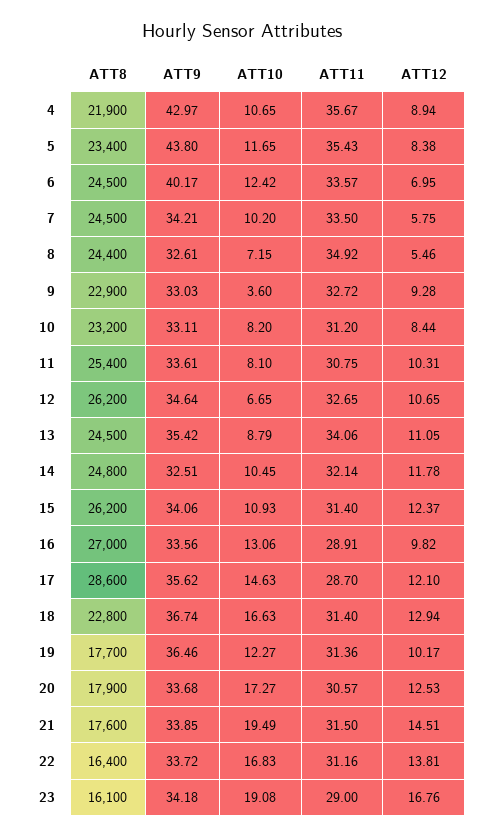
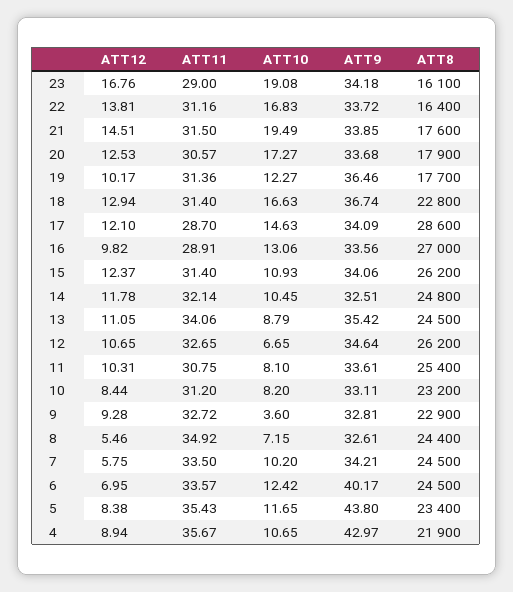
ATT9, 9: 33.03 -> 32.81
ATT9, 17: 35.62 -> 34.09

